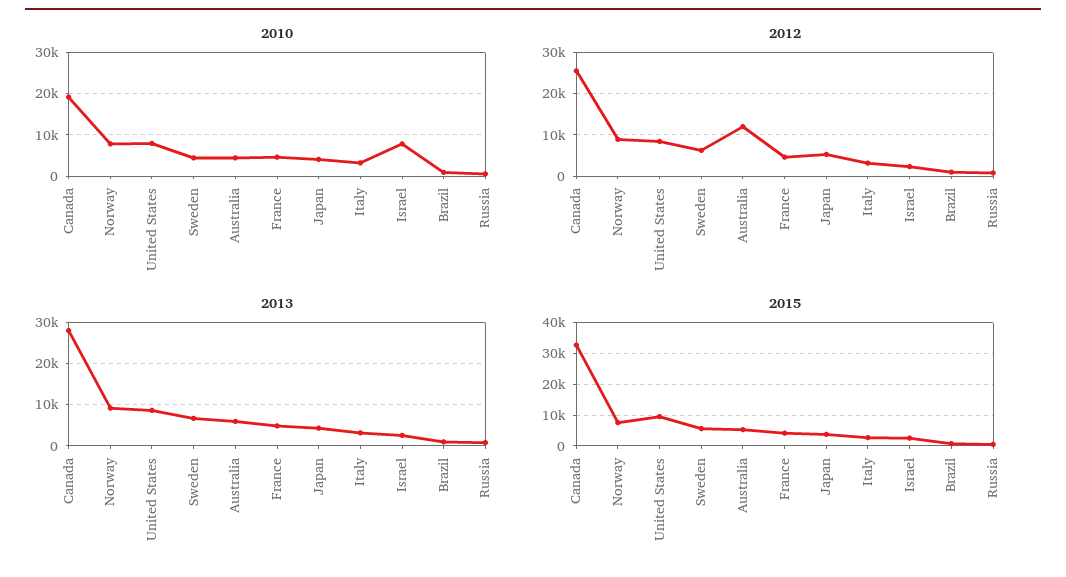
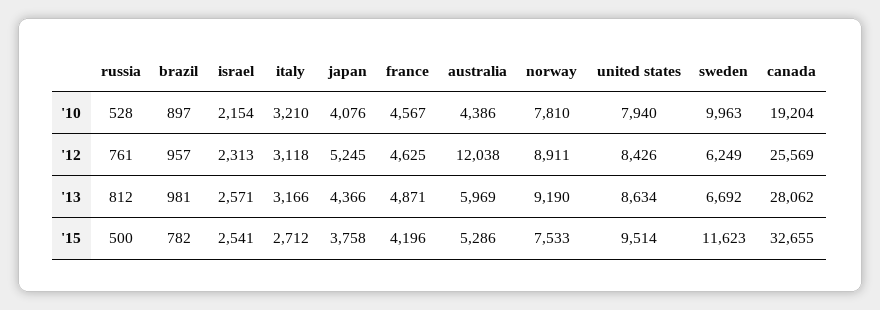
2010, Sweden: 4000 -> 9963
2010, Israel: 8000 -> 2154
2015, Sweden: 6000 -> 11623

